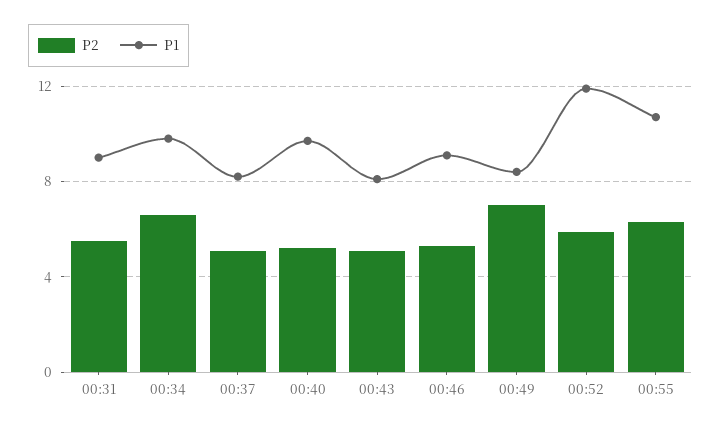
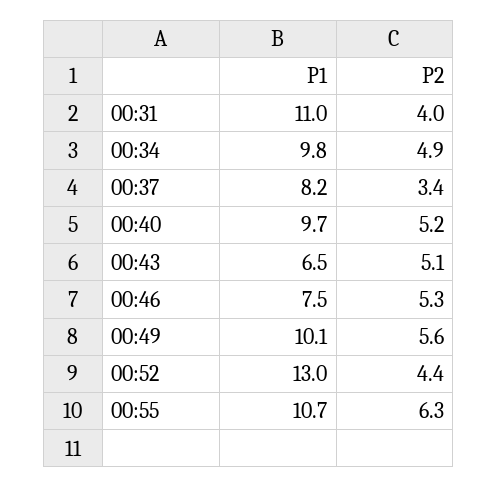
P2, 00:31: 5.5 -> 4
P1, 00:31: 9 -> 11
P2, 00:34: 6.5 -> 4.9
P2, 00:37: 5 -> 3.4
P1, 00:43: 8 -> 6.5
P1, 00:46: 9 -> 7.5
P2, 00:49: 7 -> 5.6
P1, 00:49: 8.5 -> 10.1
P2, 00:52: 6 -> 4.4
P1, 00:52: 12 -> 13

